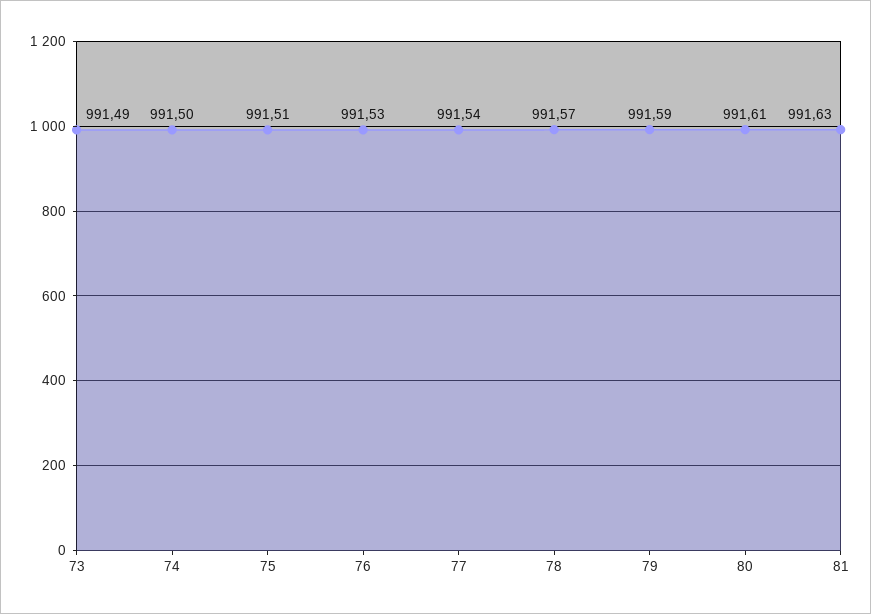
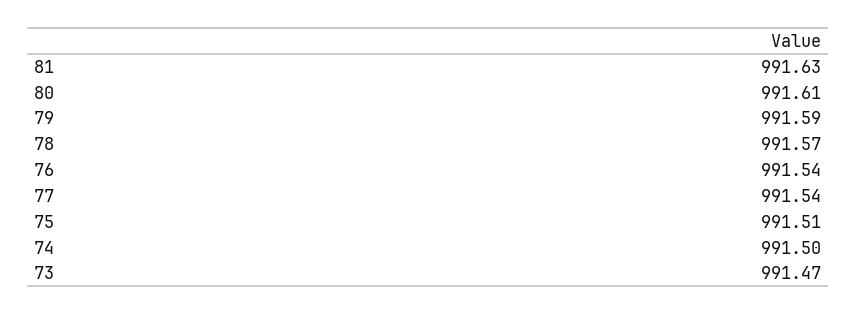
73: 991.49 -> 991.47
76: 991.53 -> 991.54

